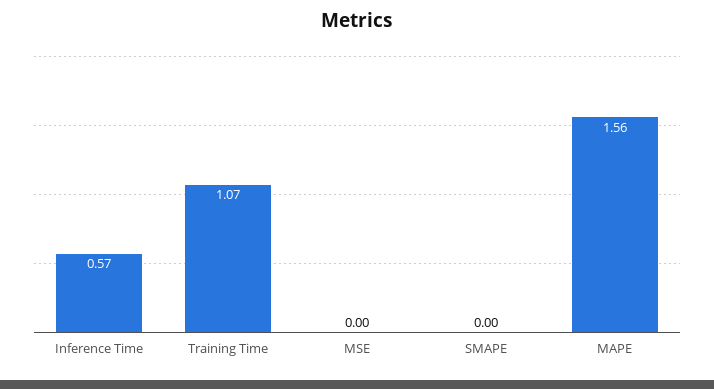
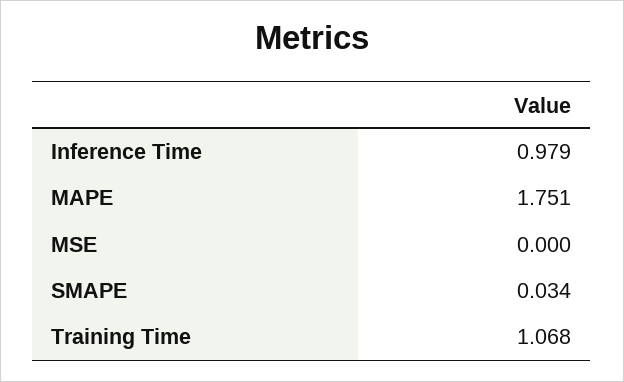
Inference Time: 0.57 -> 0.979
SMAPE: 0 -> 0.034
MAPE: 1.56 -> 1.751

